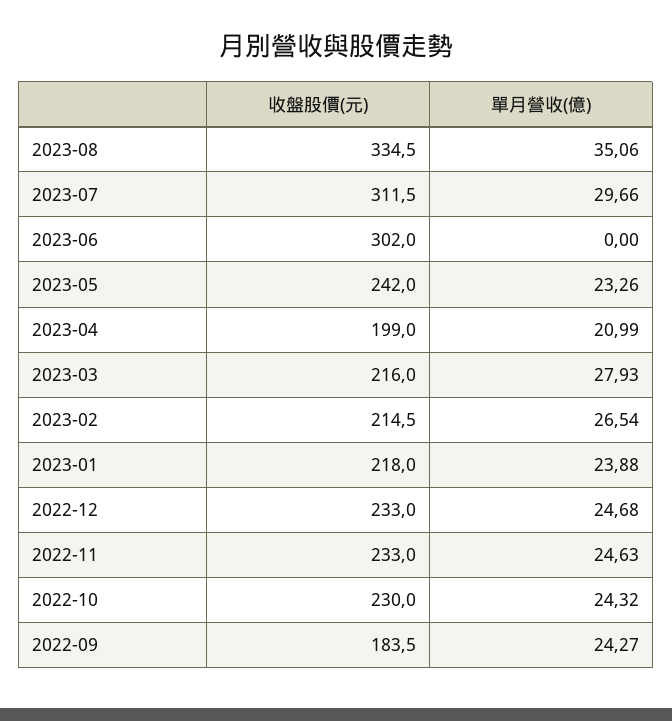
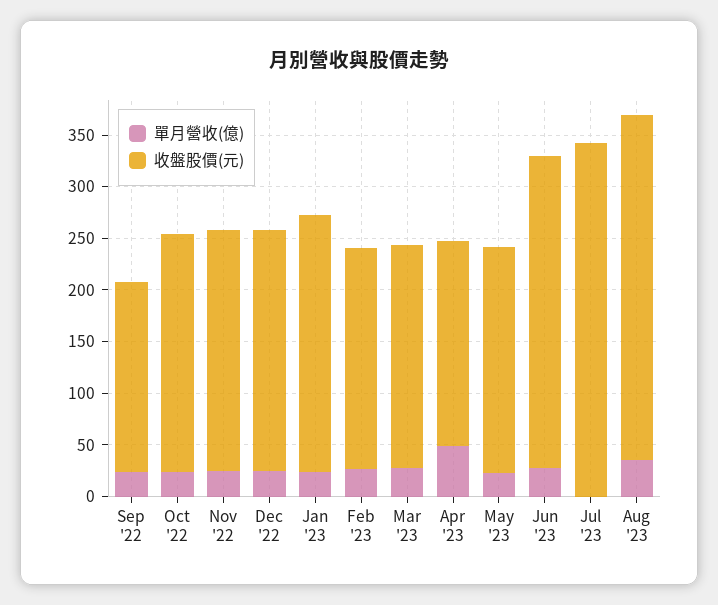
收盤股價(元), 2023-07: 311.5 -> 340
單月營收(億), 2023-07: 29.66 -> 0
單月營收(億), 2023-06: 0 -> 30
收盤股價(元), 2023-05: 242 -> 220
單月營收(億), 2023-04: 20.99 -> 50
收盤股價(元), 2023-01: 218 -> 250

